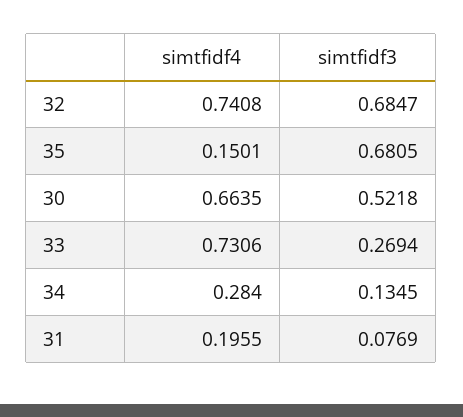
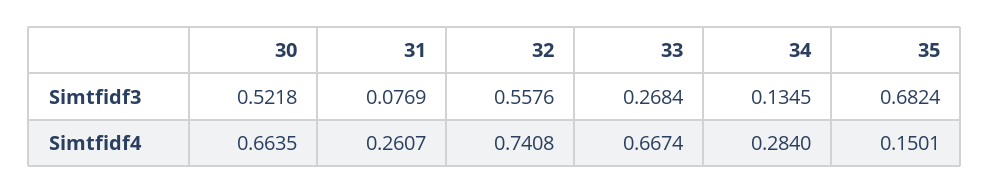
simtfidf3, 32: 0.6847 -> 0.5576
simtfidf3, 35: 0.6805 -> 0.6824
simtfidf4, 33: 0.7306 -> 0.6674
simtfidf3, 33: 0.2694 -> 0.2684
simtfidf4, 31: 0.1955 -> 0.2607

